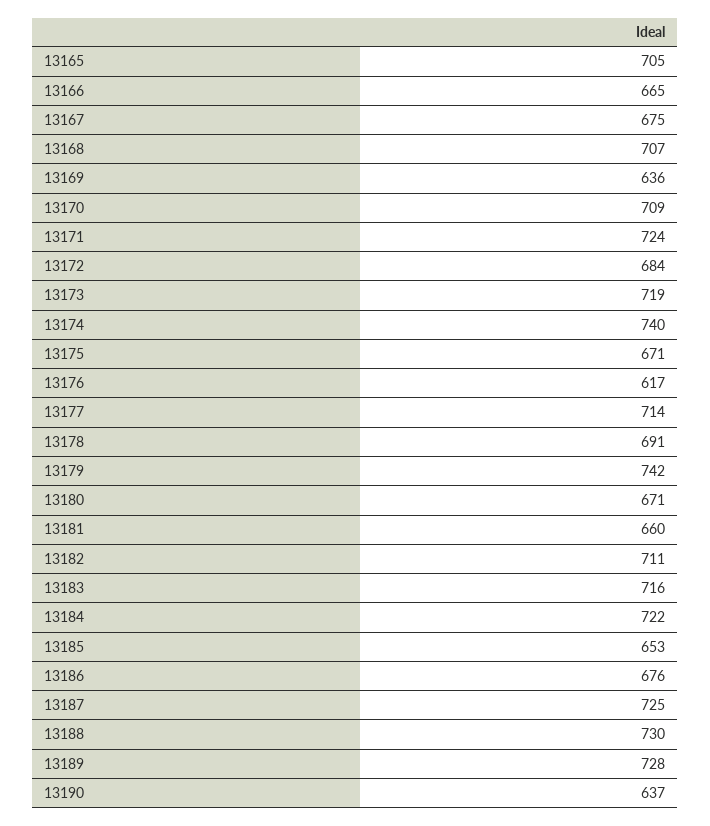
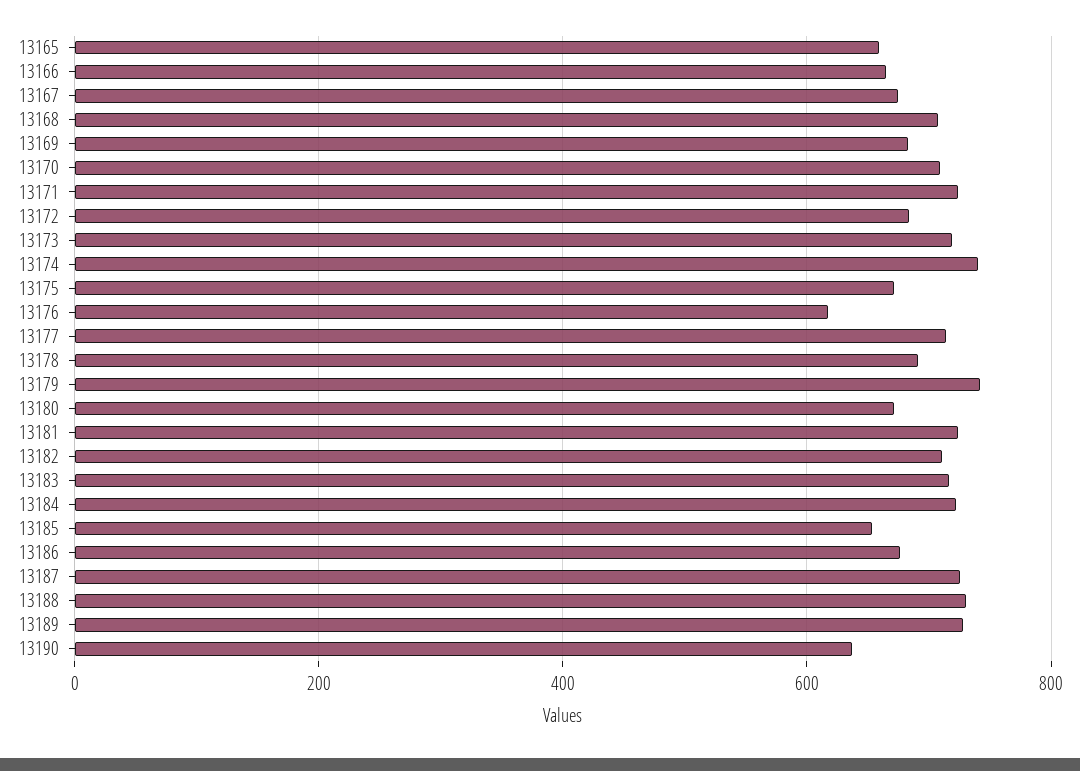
13165: 705 -> 660
13169: 636 -> 680
13181: 660 -> 720

